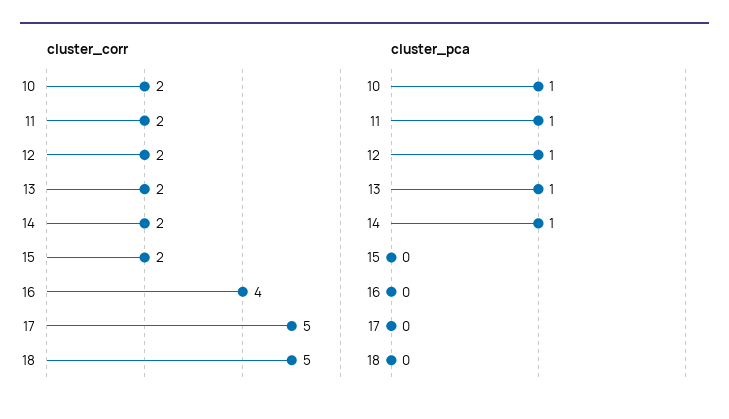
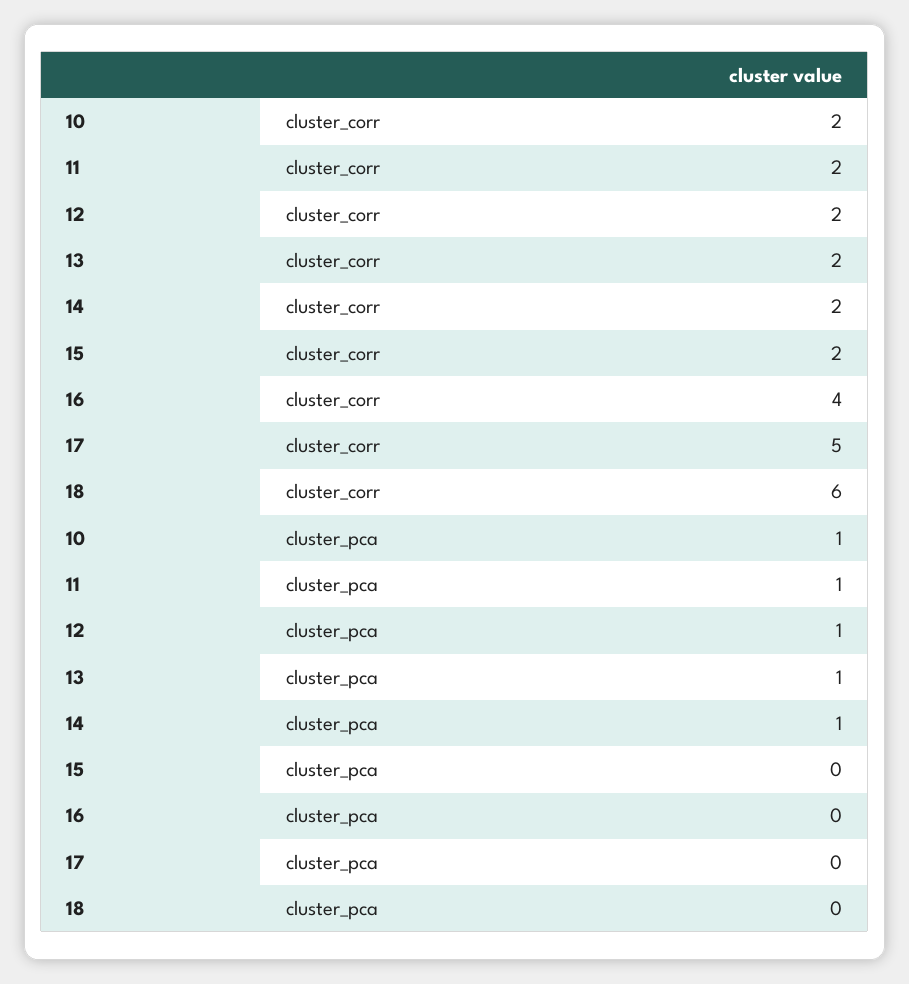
cluster_corr, 18: 5 -> 6

